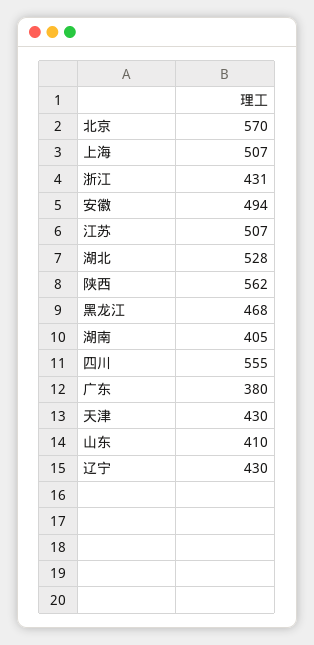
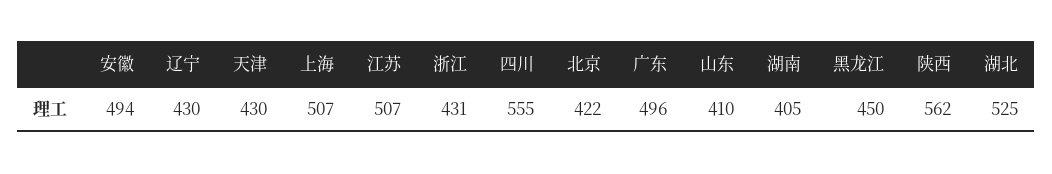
北京: 570 -> 422
湖北: 528 -> 525
黑龙江: 468 -> 450
广东: 380 -> 496

